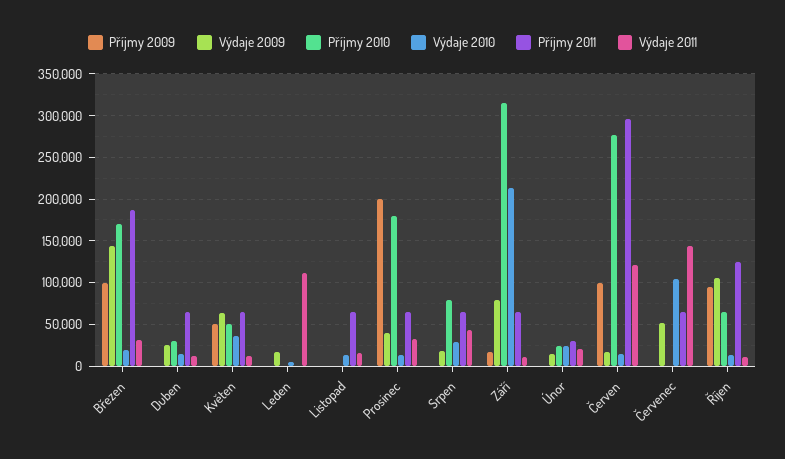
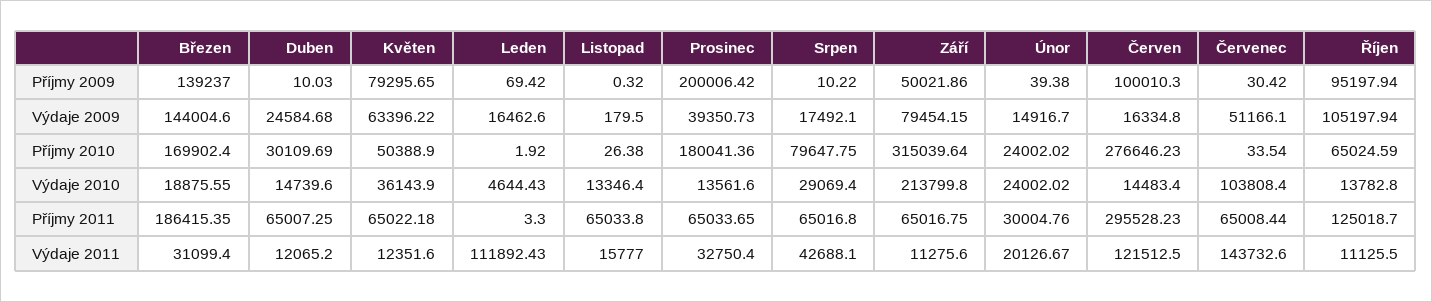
Příjmy 2009, Březen: 100000 -> 139237
Příjmy 2009, Květen: 50000 -> 79295.65
Příjmy 2009, Září: 20000 -> 50021.86

